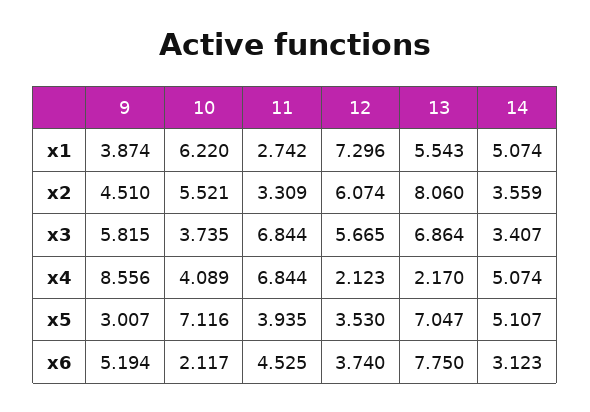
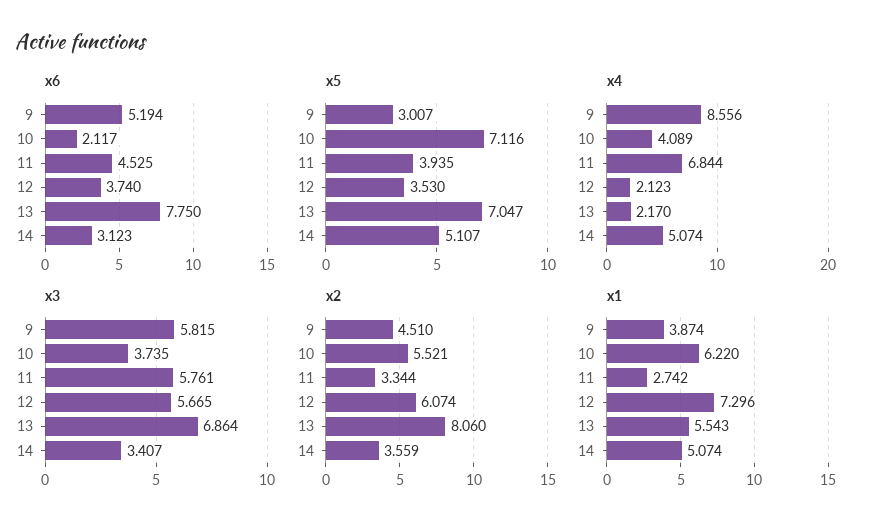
x2, 11: 3.309 -> 3.344
x3, 11: 6.844 -> 5.761

